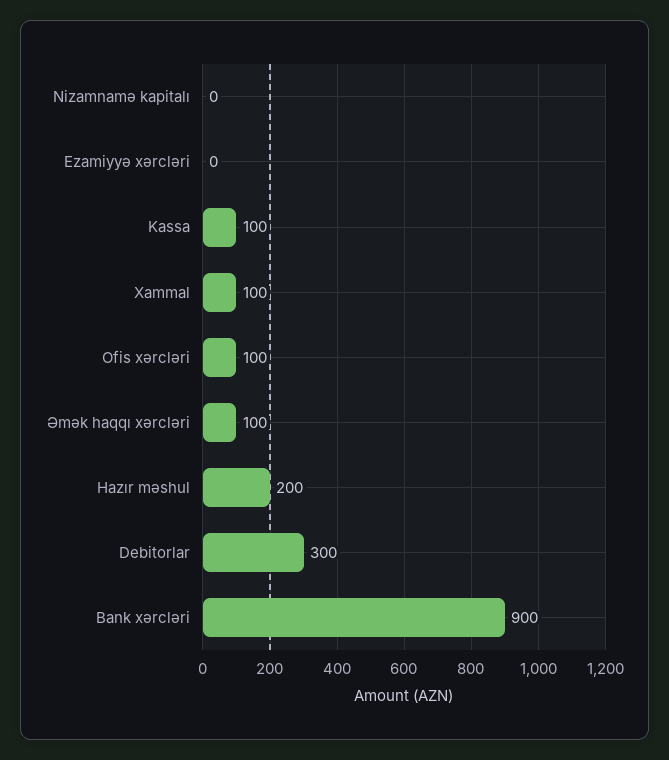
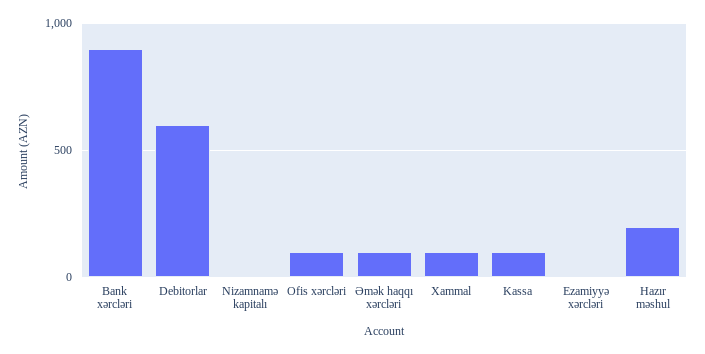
Debitorlar: 300 -> 600

